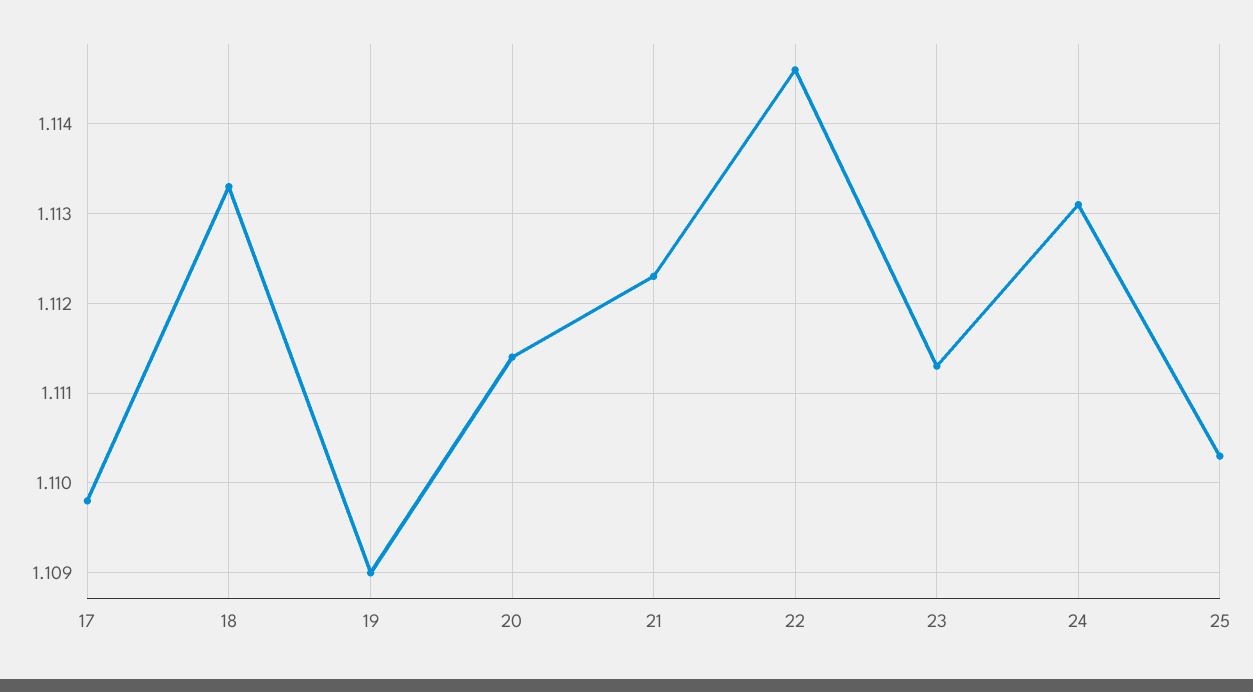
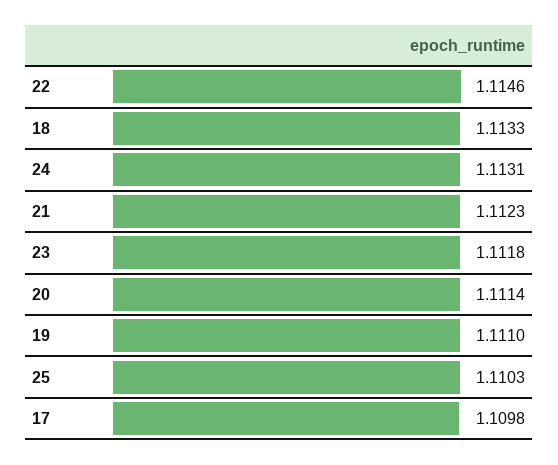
19: 1.109 -> 1.111
23: 1.1113 -> 1.1118

